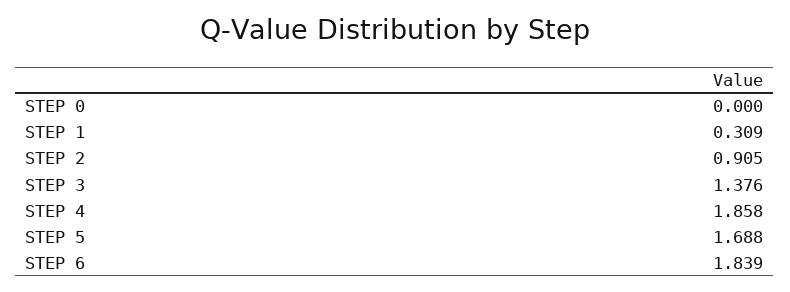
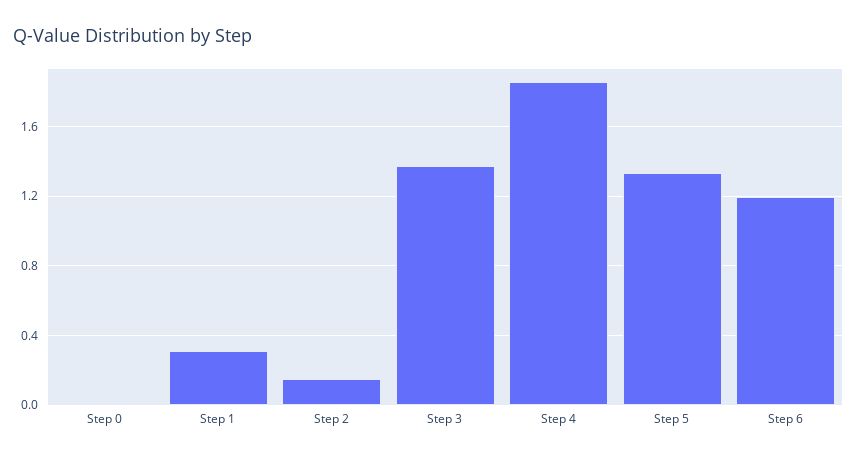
STEP 2: 0.905 -> 0.15
STEP 5: 1.688 -> 1.35
STEP 6: 1.839 -> 1.2

